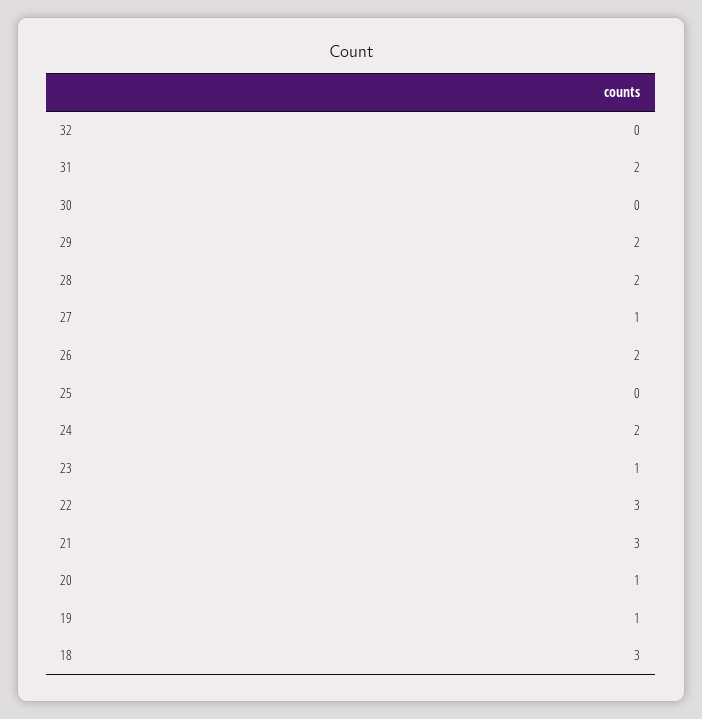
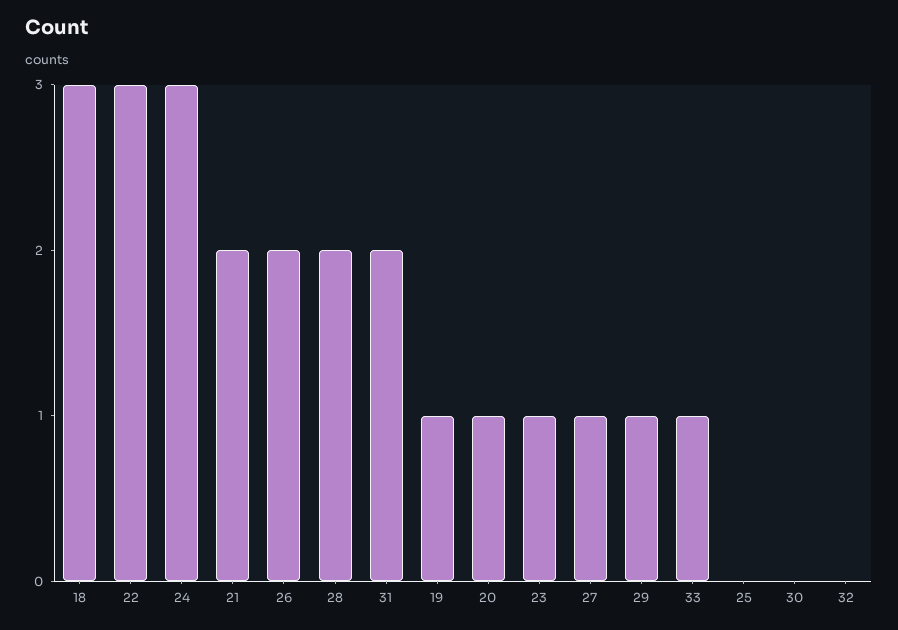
29: 2 -> 1
24: 2 -> 3
21: 3 -> 2
33: none -> 1

